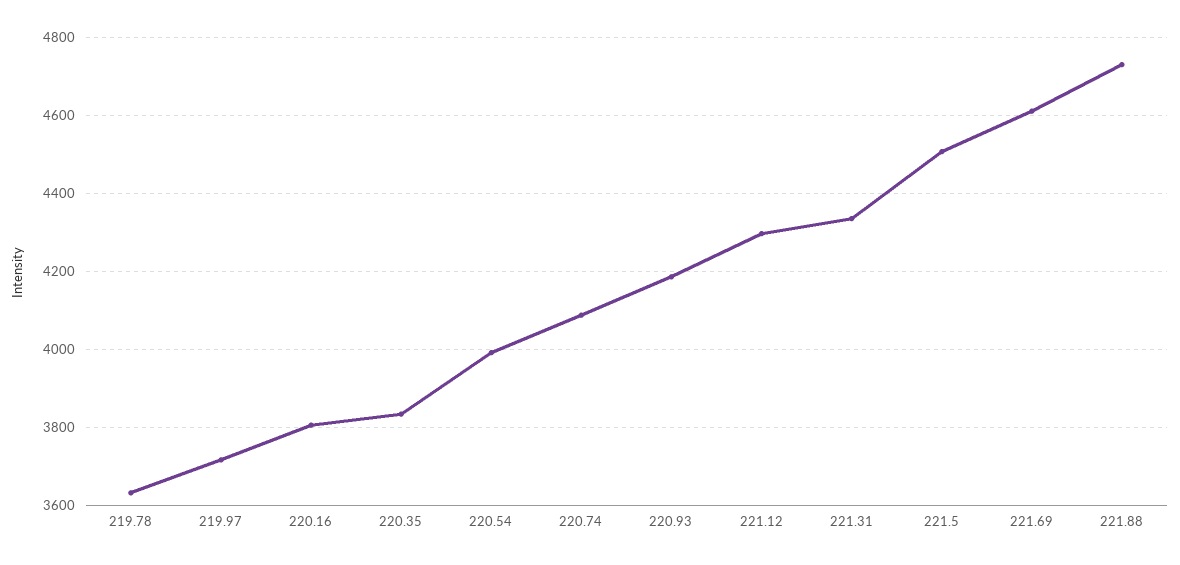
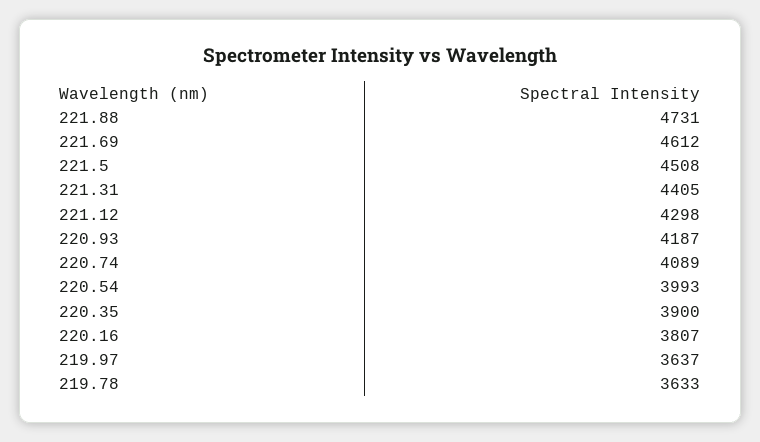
219.97: 3720 -> 3637
220.35: 3840 -> 3900
221.31: 4340 -> 4405

